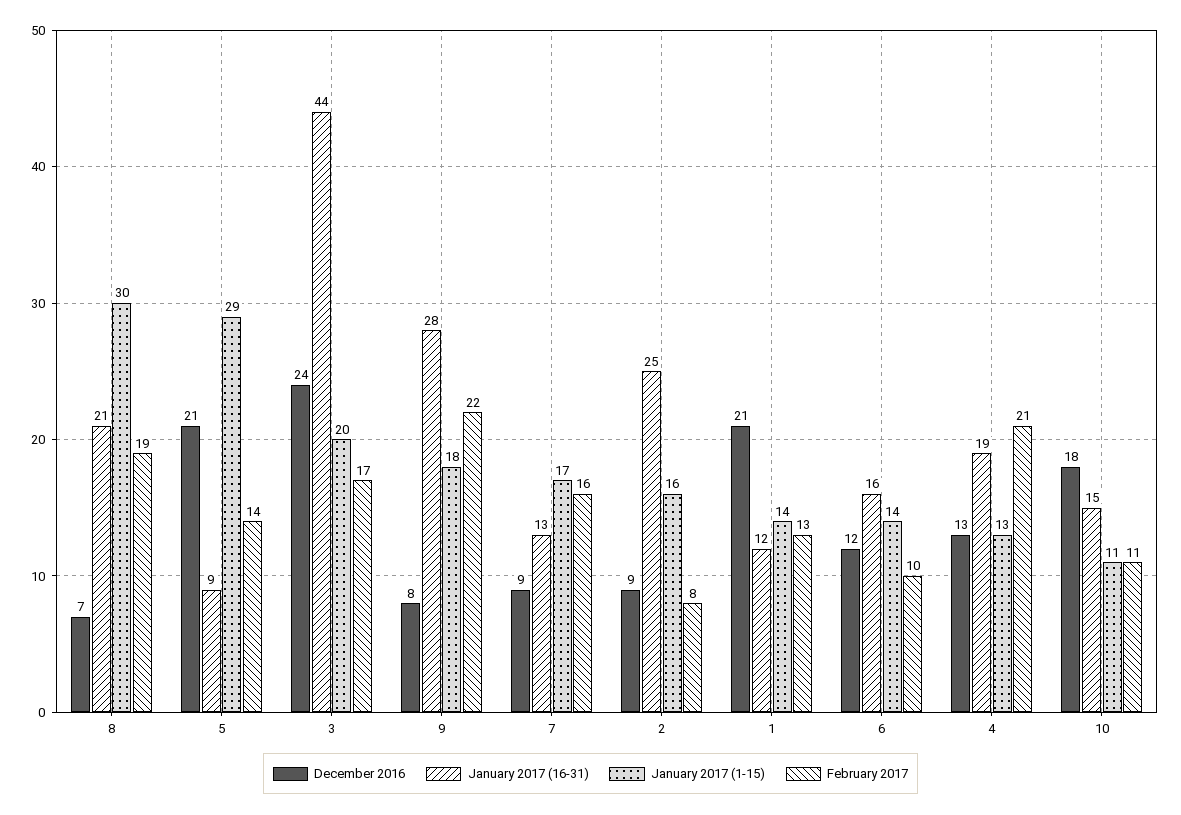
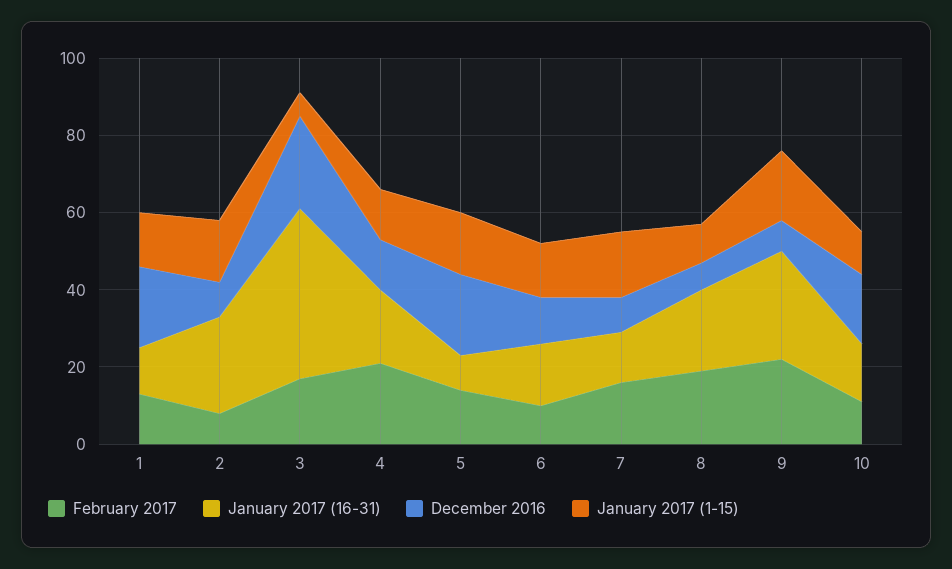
January 2017 (1-15), 8: 30 -> 10
January 2017 (1-15), 5: 29 -> 15
January 2017 (1-15), 3: 20 -> 5

